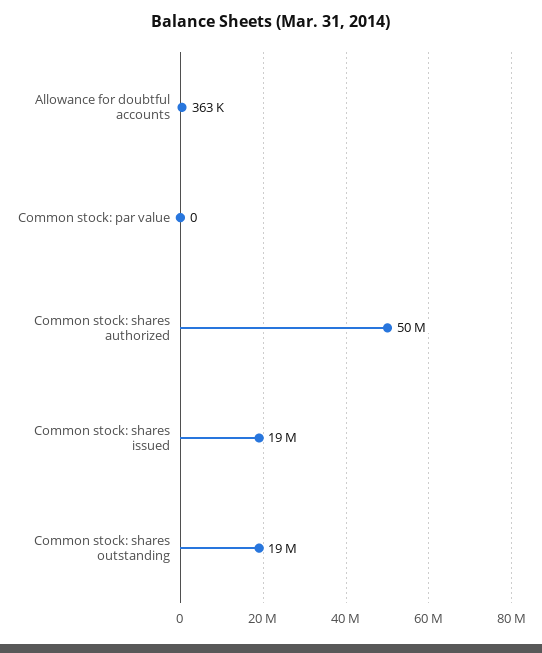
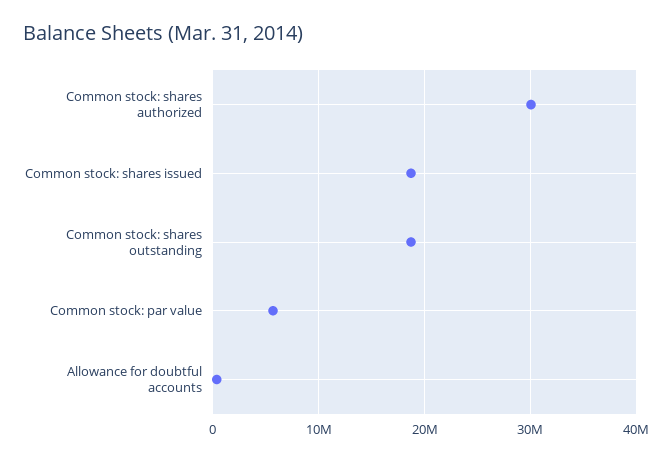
Common stock: par value: 0 -> 6000000
Common stock: shares authorized: 50000000 -> 30000000

